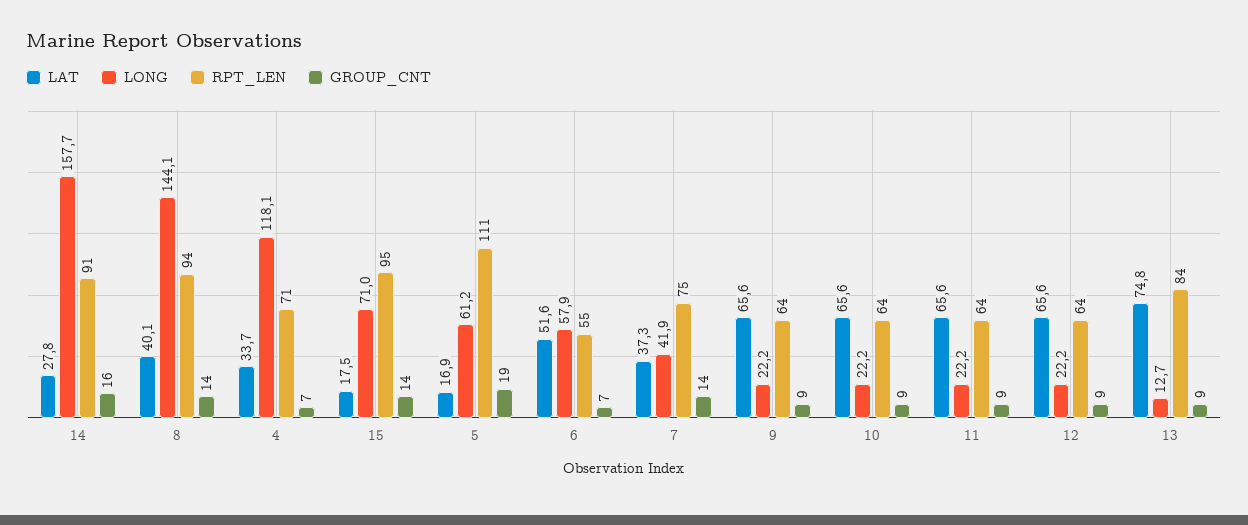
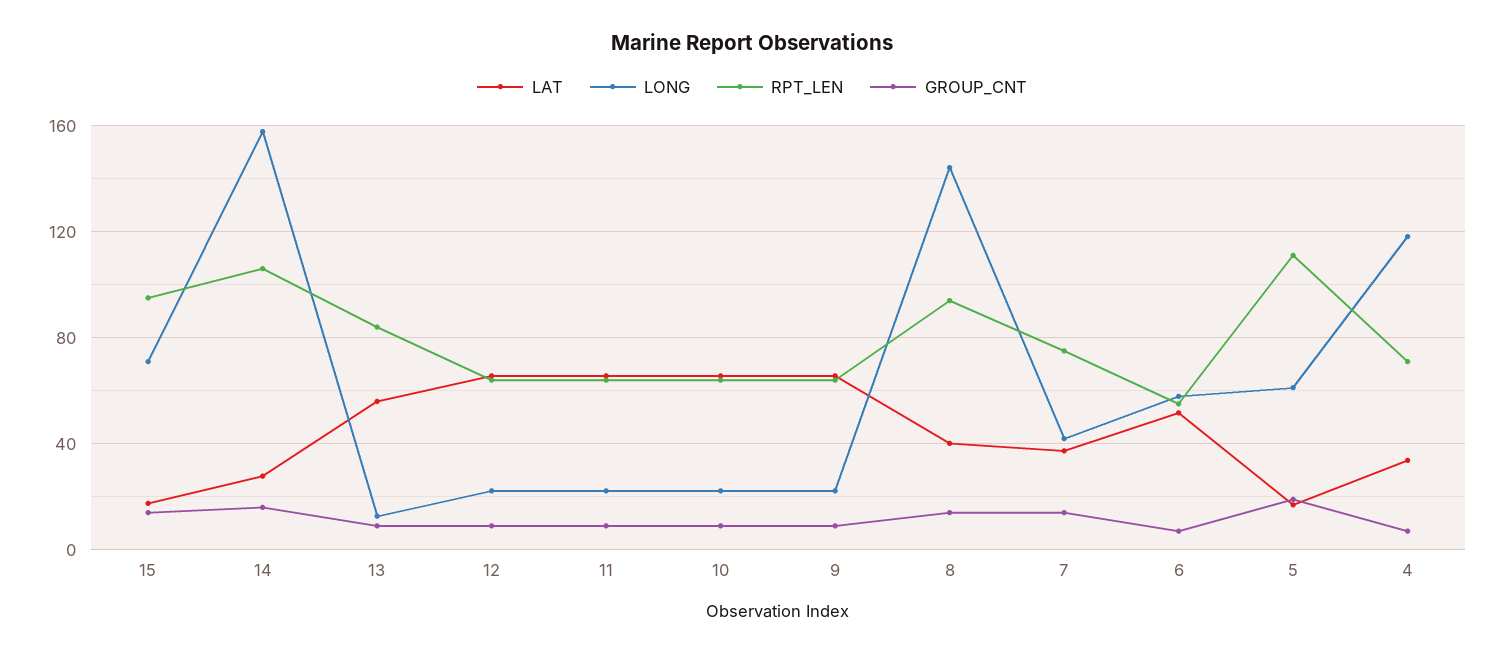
RPT_LEN, 14: 91 -> 105
LAT, 13: 74.8 -> 55

